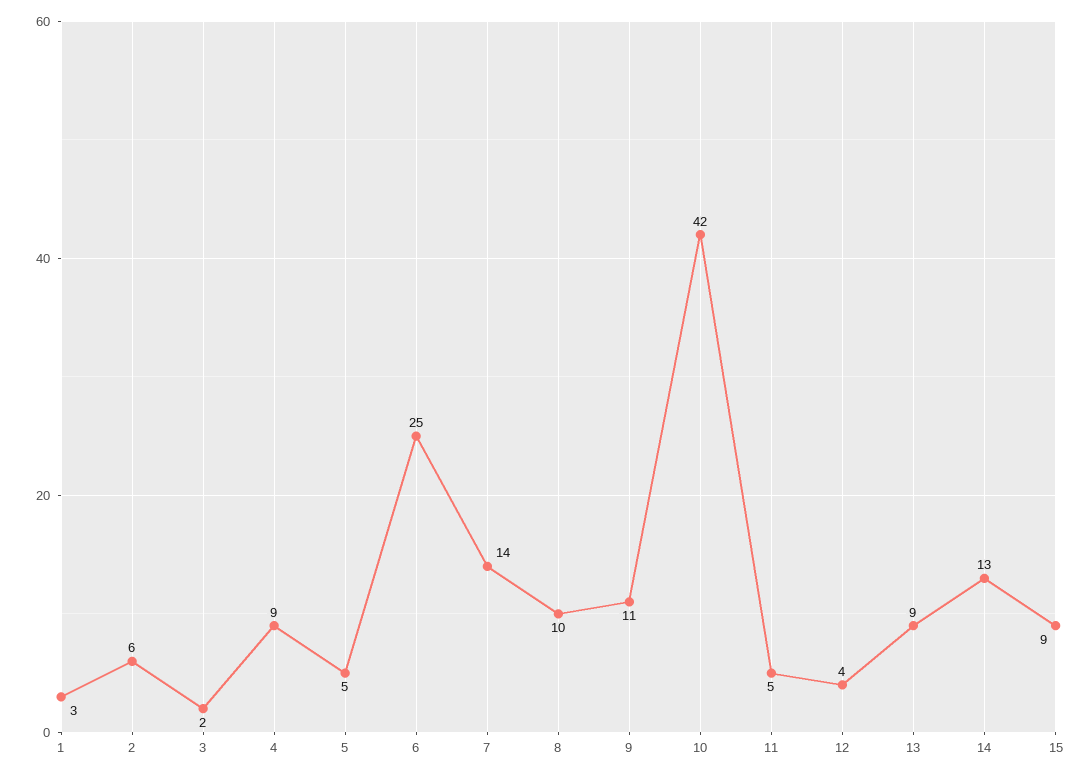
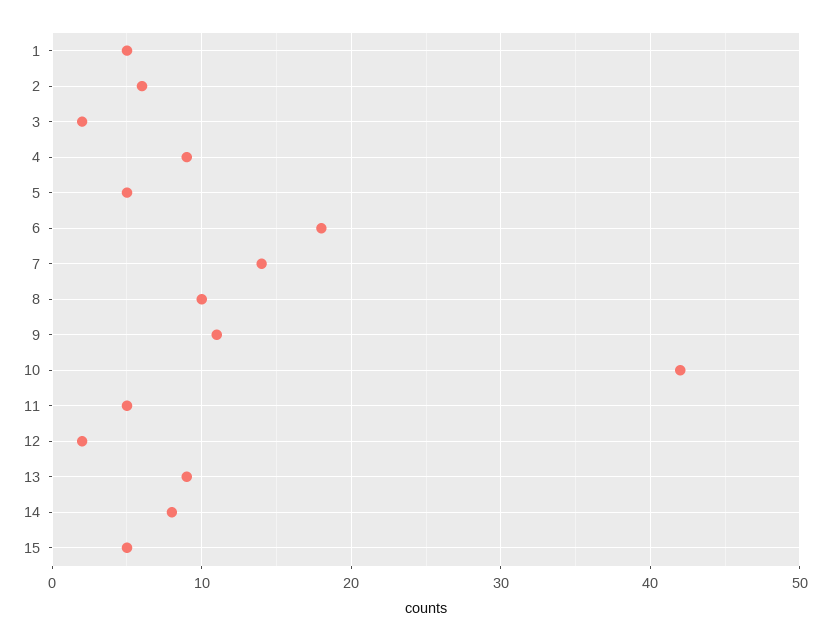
1: 3 -> 5
6: 25 -> 18
12: 4 -> 2
14: 13 -> 8
15: 9 -> 5

